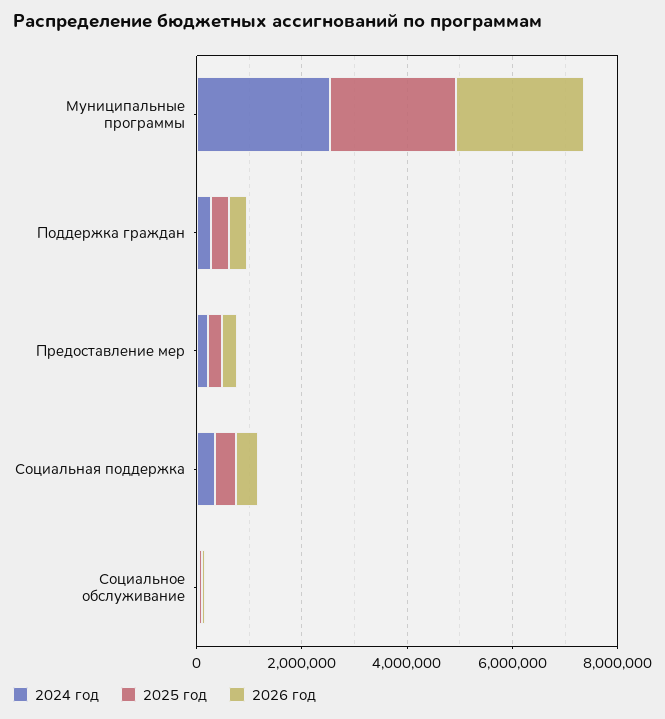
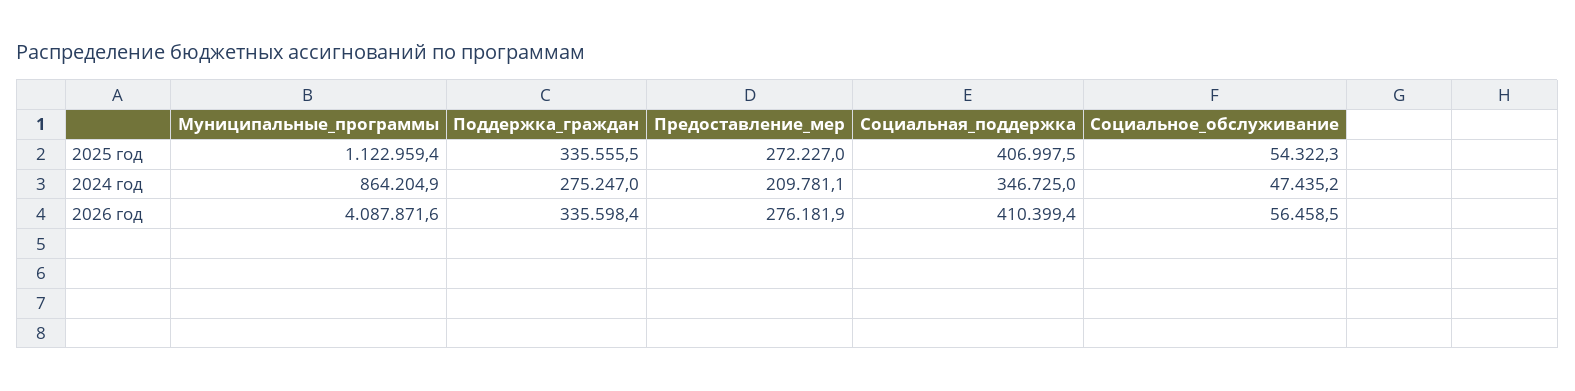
2024 год, Муниципальные программы: 2500000 -> 864204.9
2025 год, Муниципальные программы: 2500000 -> 1122959.4
2026 год, Муниципальные программы: 2500000 -> 4087871.6

